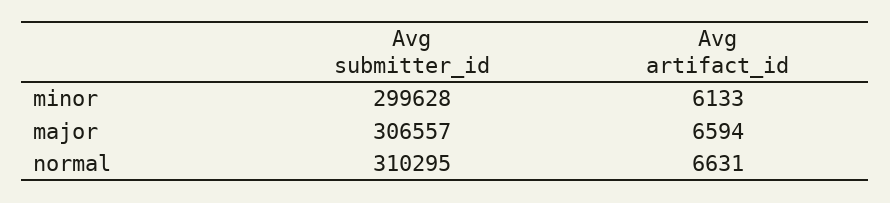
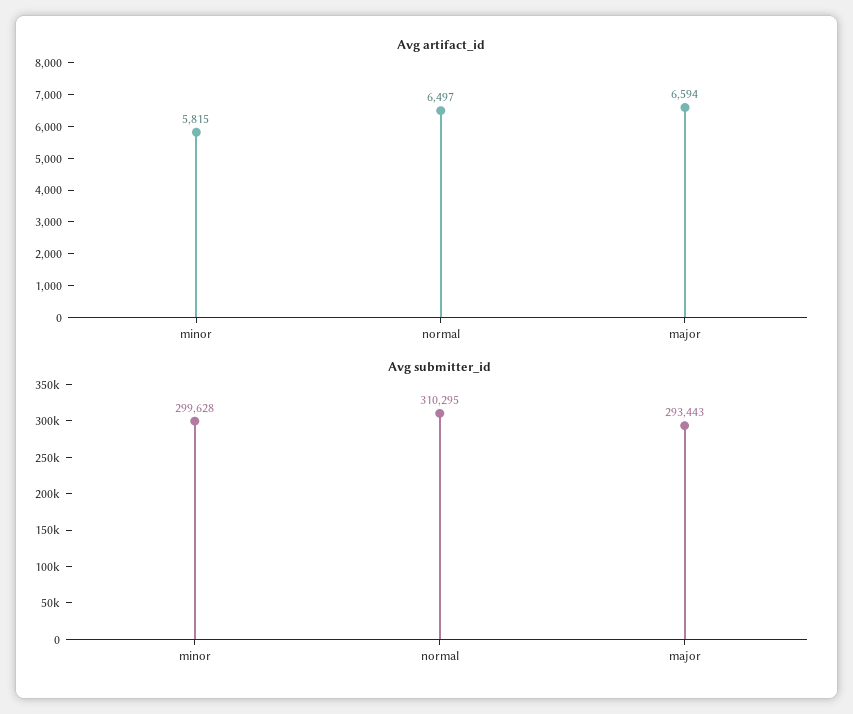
Avg artifact_id, minor: 6133 -> 5815
Avg submitter_id, major: 306557 -> 293443
Avg artifact_id, normal: 6631 -> 6497

